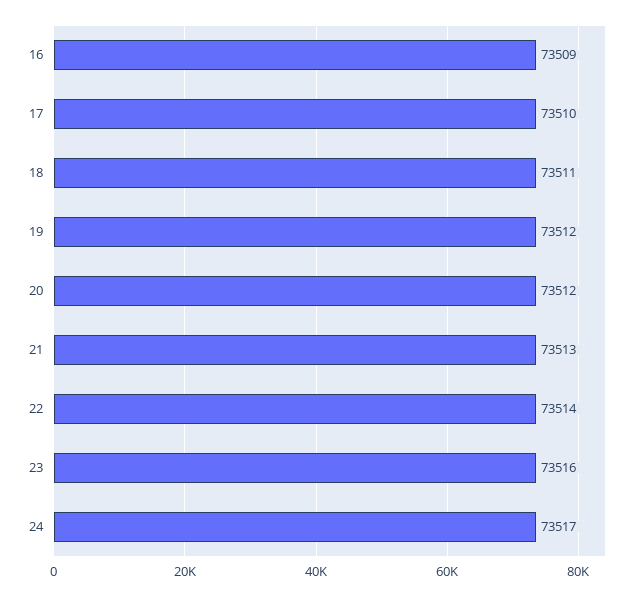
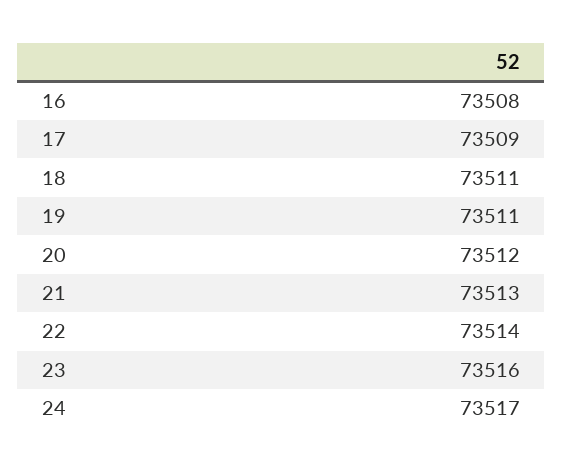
16: 73509 -> 73508
17: 73510 -> 73509
19: 73512 -> 73511

